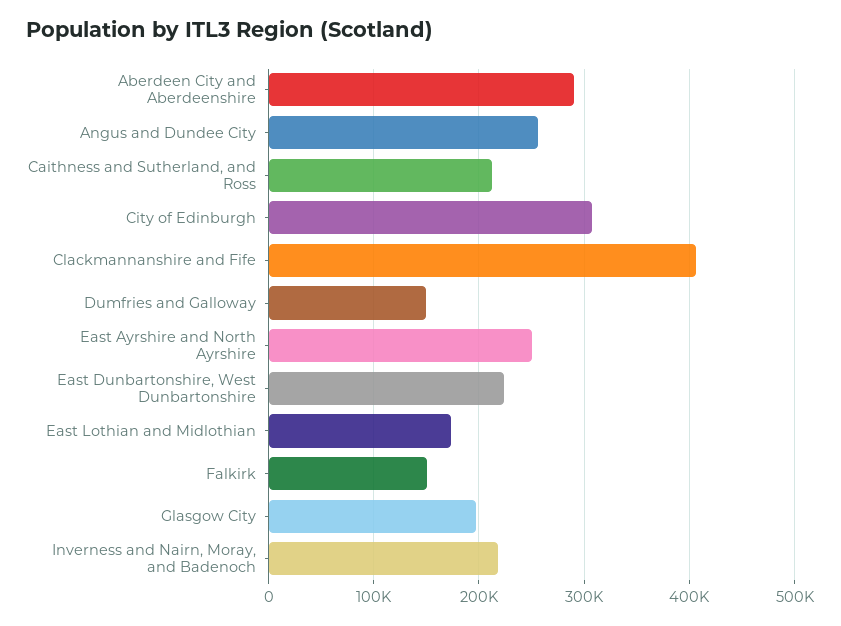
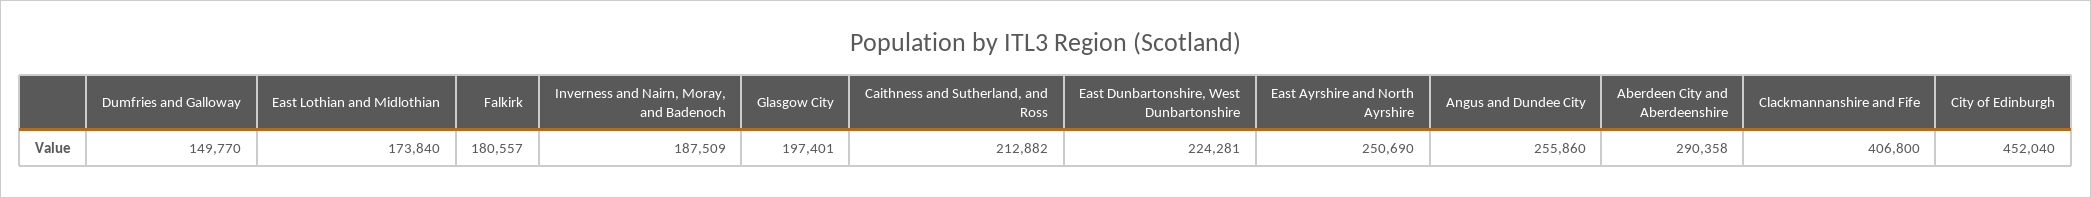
City of Edinburgh: 310000 -> 452040
Falkirk: 150000 -> 180557
Inverness and Nairn, Moray, and Badenoch: 220000 -> 187509

